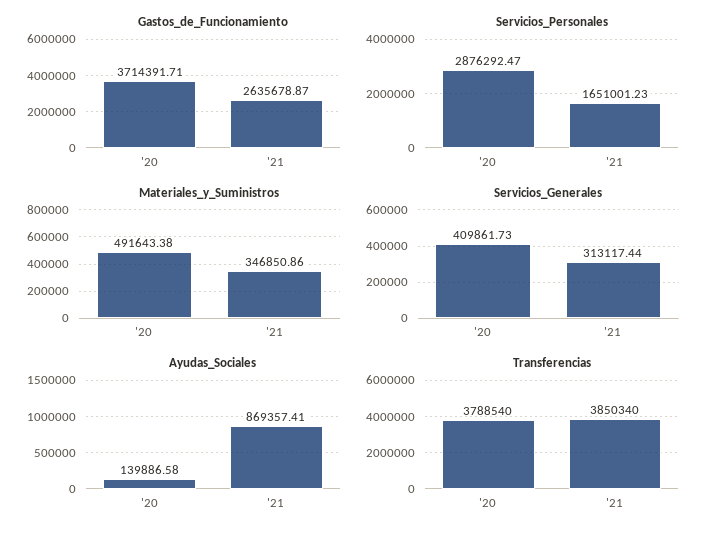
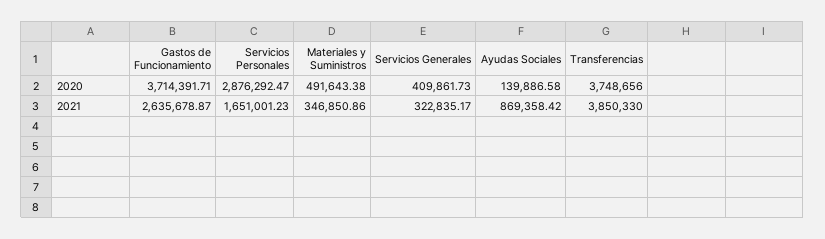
Servicios_Generales, '21: 313117.44 -> 322835.17
Ayudas_Sociales, '21: 869357.41 -> 869358.42
Transferencias, '20: 3788540 -> 3748656
Transferencias, '21: 3850340 -> 3850330

